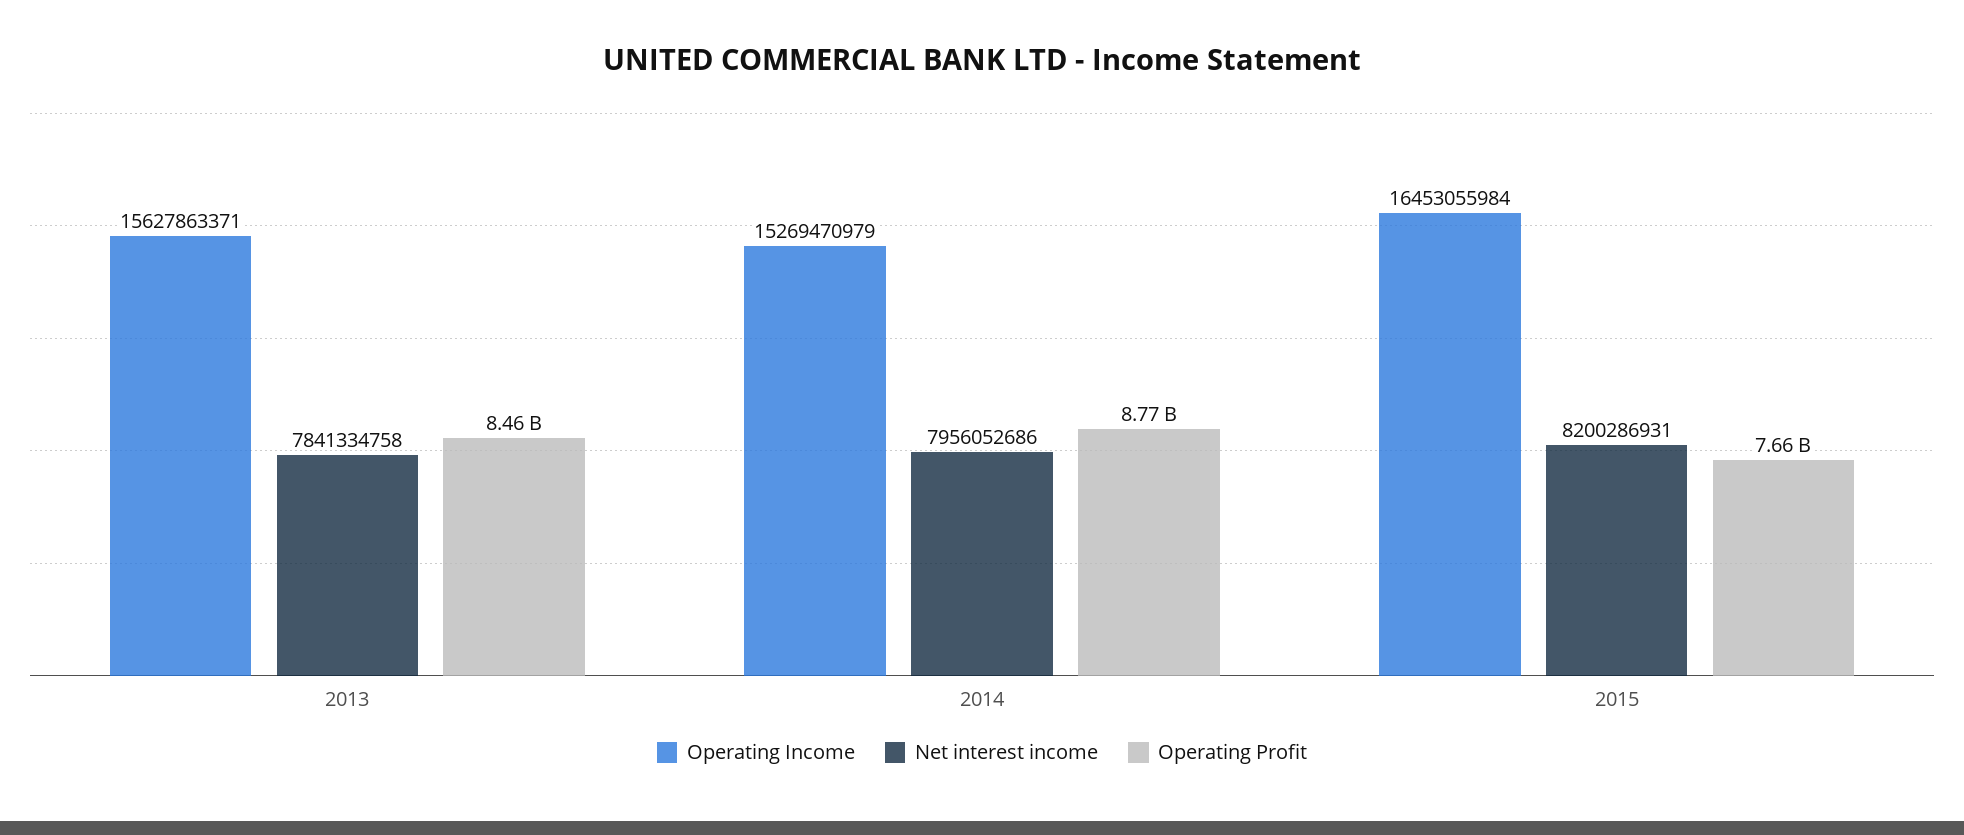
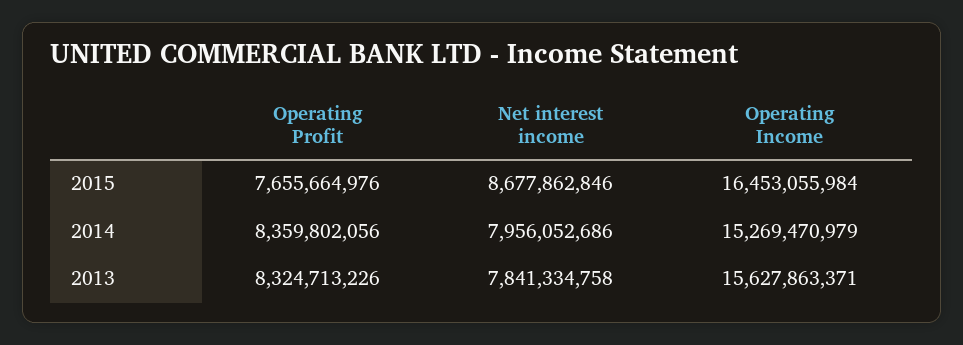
Operating Profit, 2013: 8460000000 -> 8324713226
Operating Profit, 2014: 8770000000 -> 8359802056
Net interest income, 2015: 8200286931 -> 8677862846

